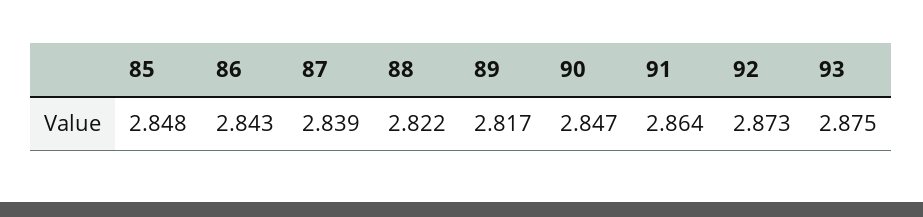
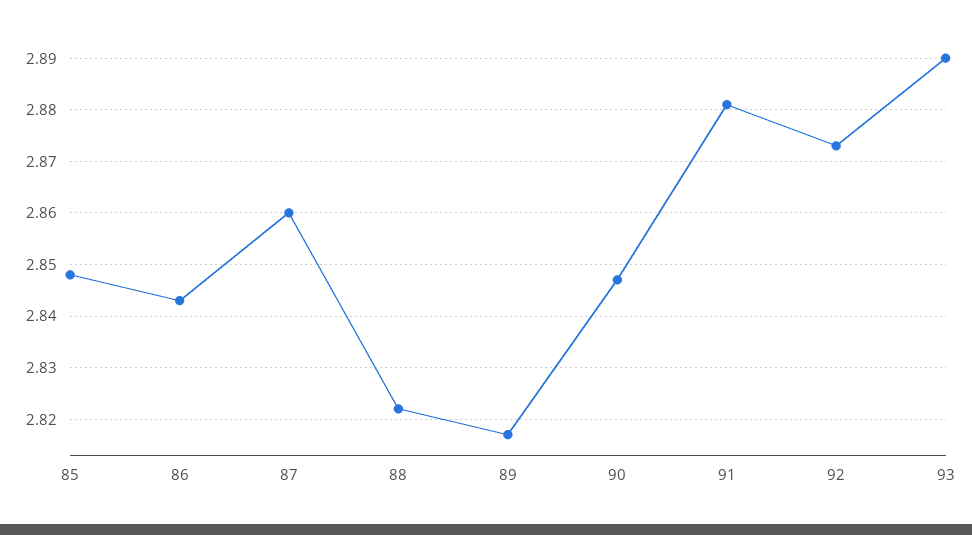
87: 2.839 -> 2.86
91: 2.864 -> 2.88
93: 2.875 -> 2.89

